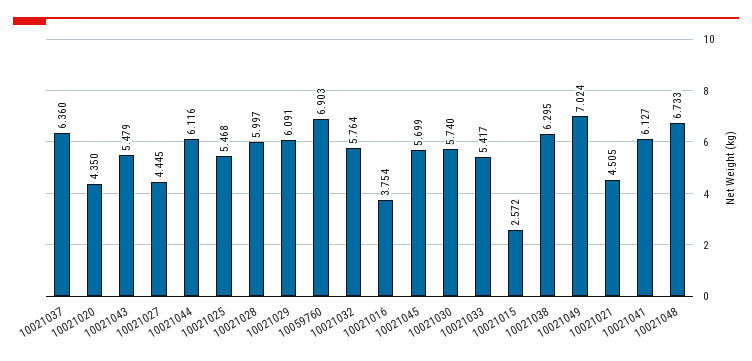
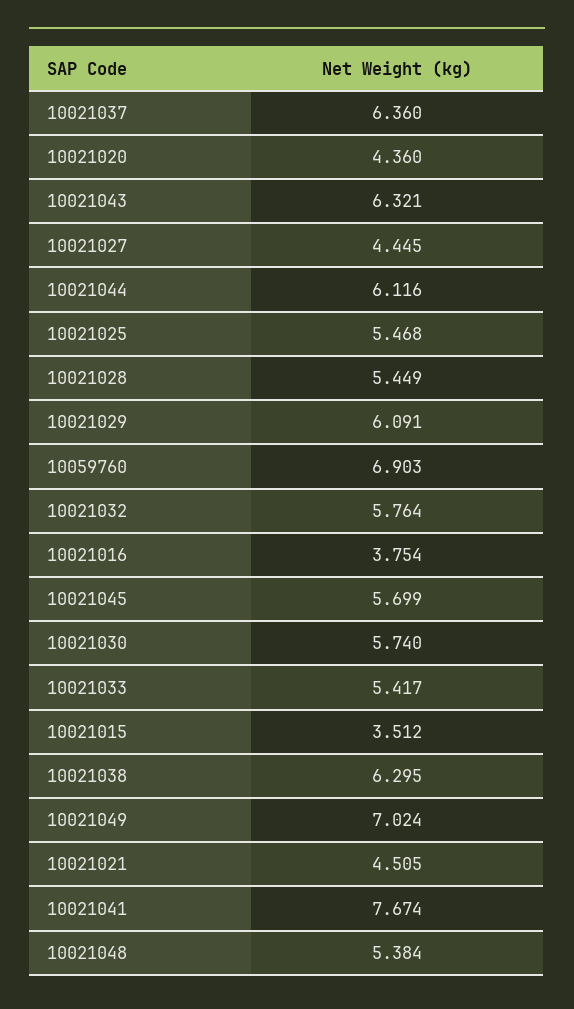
10021020: 4.35 -> 4.36
10021043: 5.479 -> 6.321
10021028: 5.997 -> 5.449
10021015: 2.572 -> 3.512
10021041: 6.127 -> 7.674
10021048: 6.733 -> 5.384

